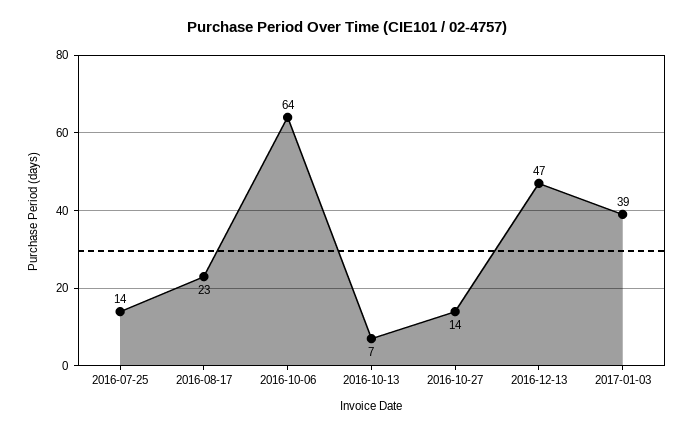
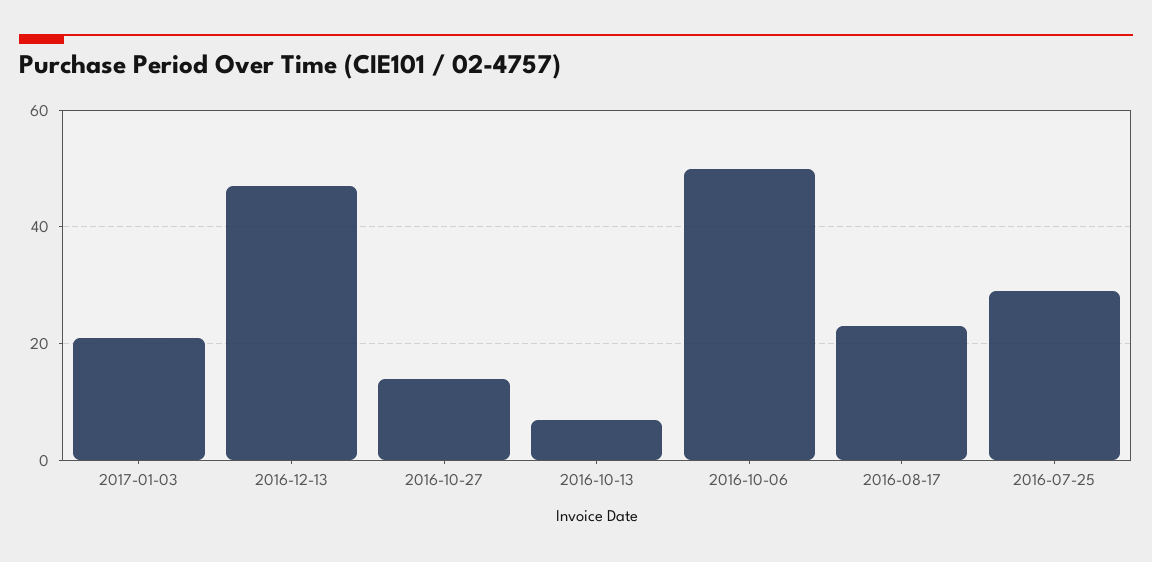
2016-07-25: 14 -> 30
2016-10-06: 64 -> 50
2017-01-03: 39 -> 20

